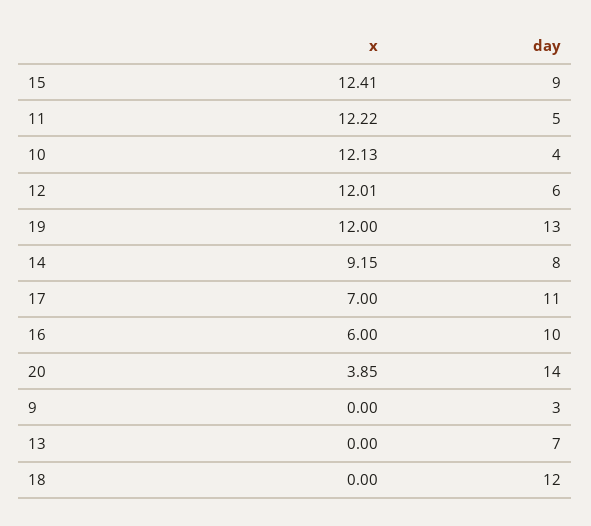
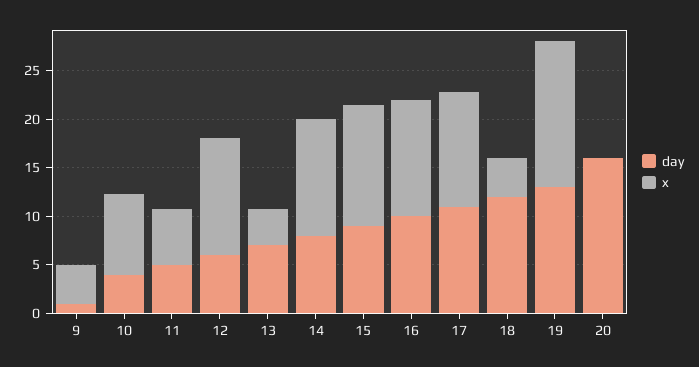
x, 11: 12.22 -> 6
x, 10: 12.13 -> 8
x, 19: 12 -> 15
x, 14: 9.15 -> 12
x, 17: 7 -> 12
x, 16: 6 -> 12
x, 20: 3.85 -> 0
day, 20: 14 -> 16
x, 9: 0 -> 4
day, 9: 3 -> 1
x, 13: 0 -> 4
x, 18: 0 -> 4

